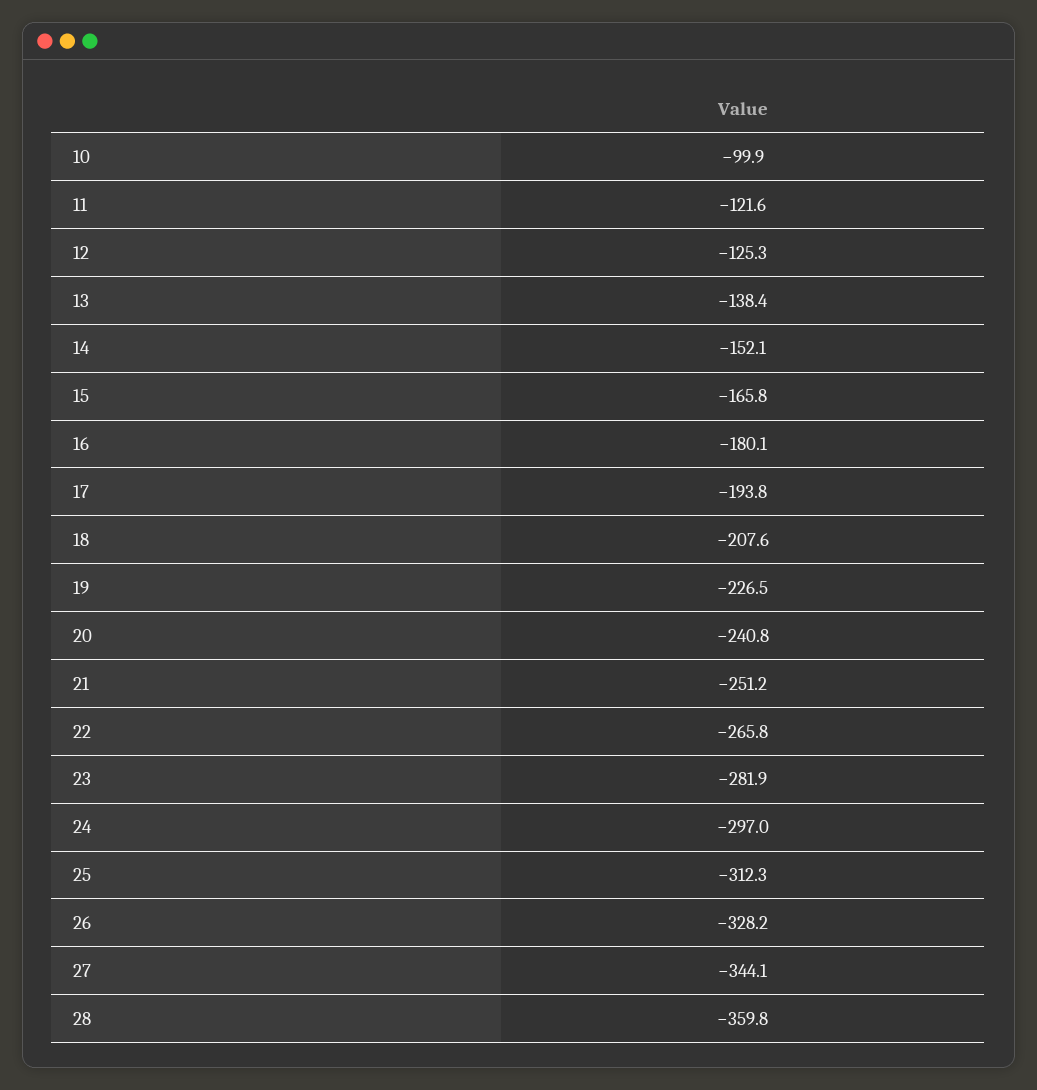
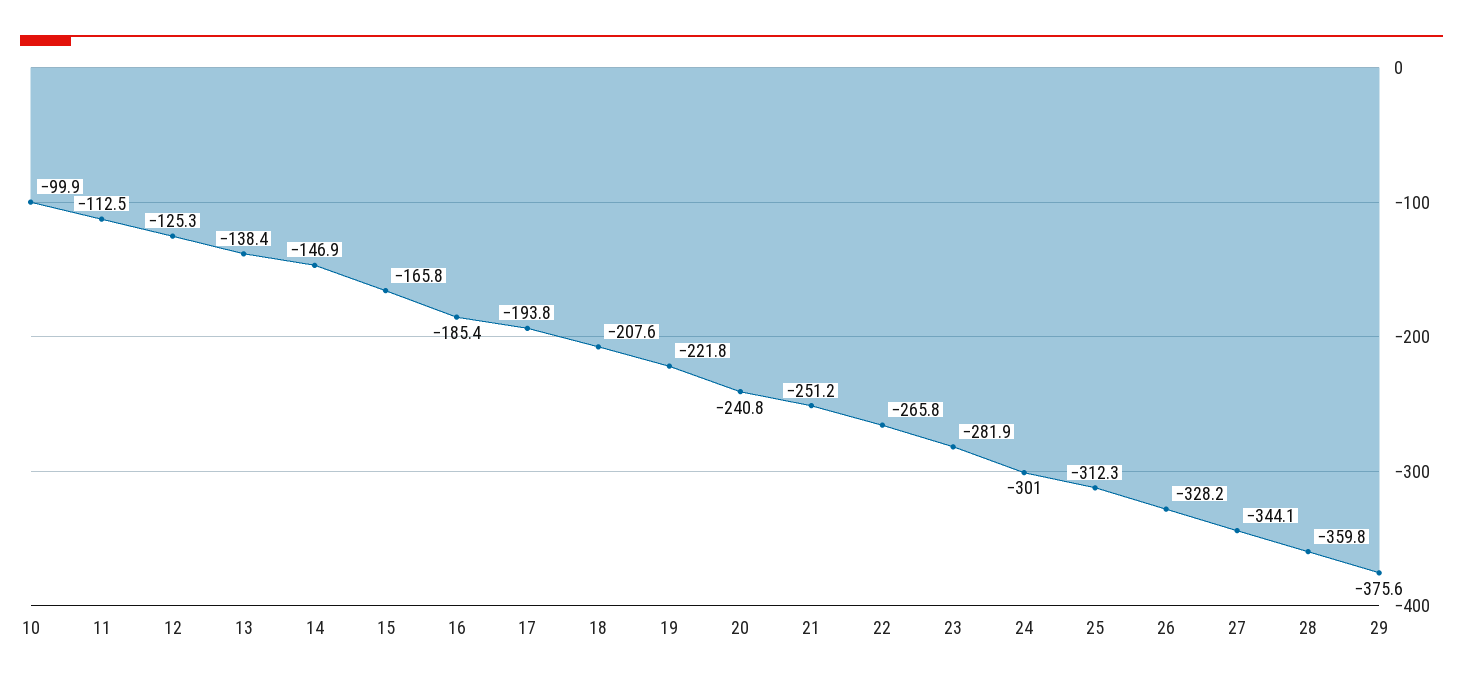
11: -121.6 -> -112.5
14: -152.1 -> -146.9
16: -180.1 -> -185.4
19: -226.5 -> -221.8
24: -297 -> -301
29: none -> -375.6

